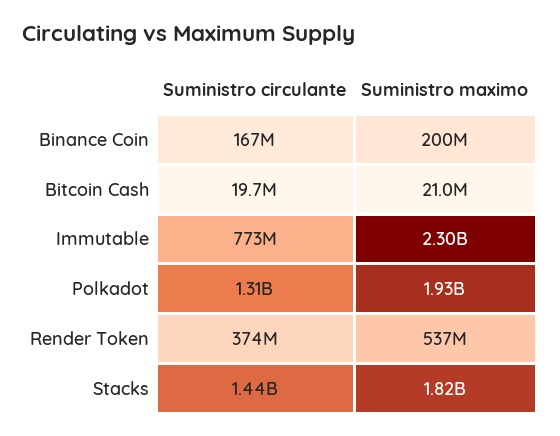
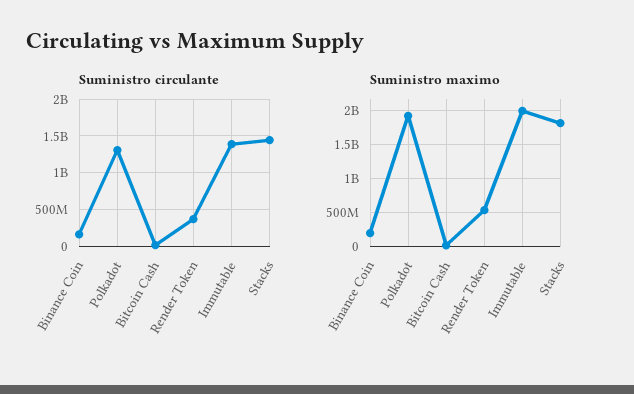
Suministro circulante, Immutable: 773000000 -> 1400000000
Suministro maximo, Immutable: 2300000000 -> 2000000000

